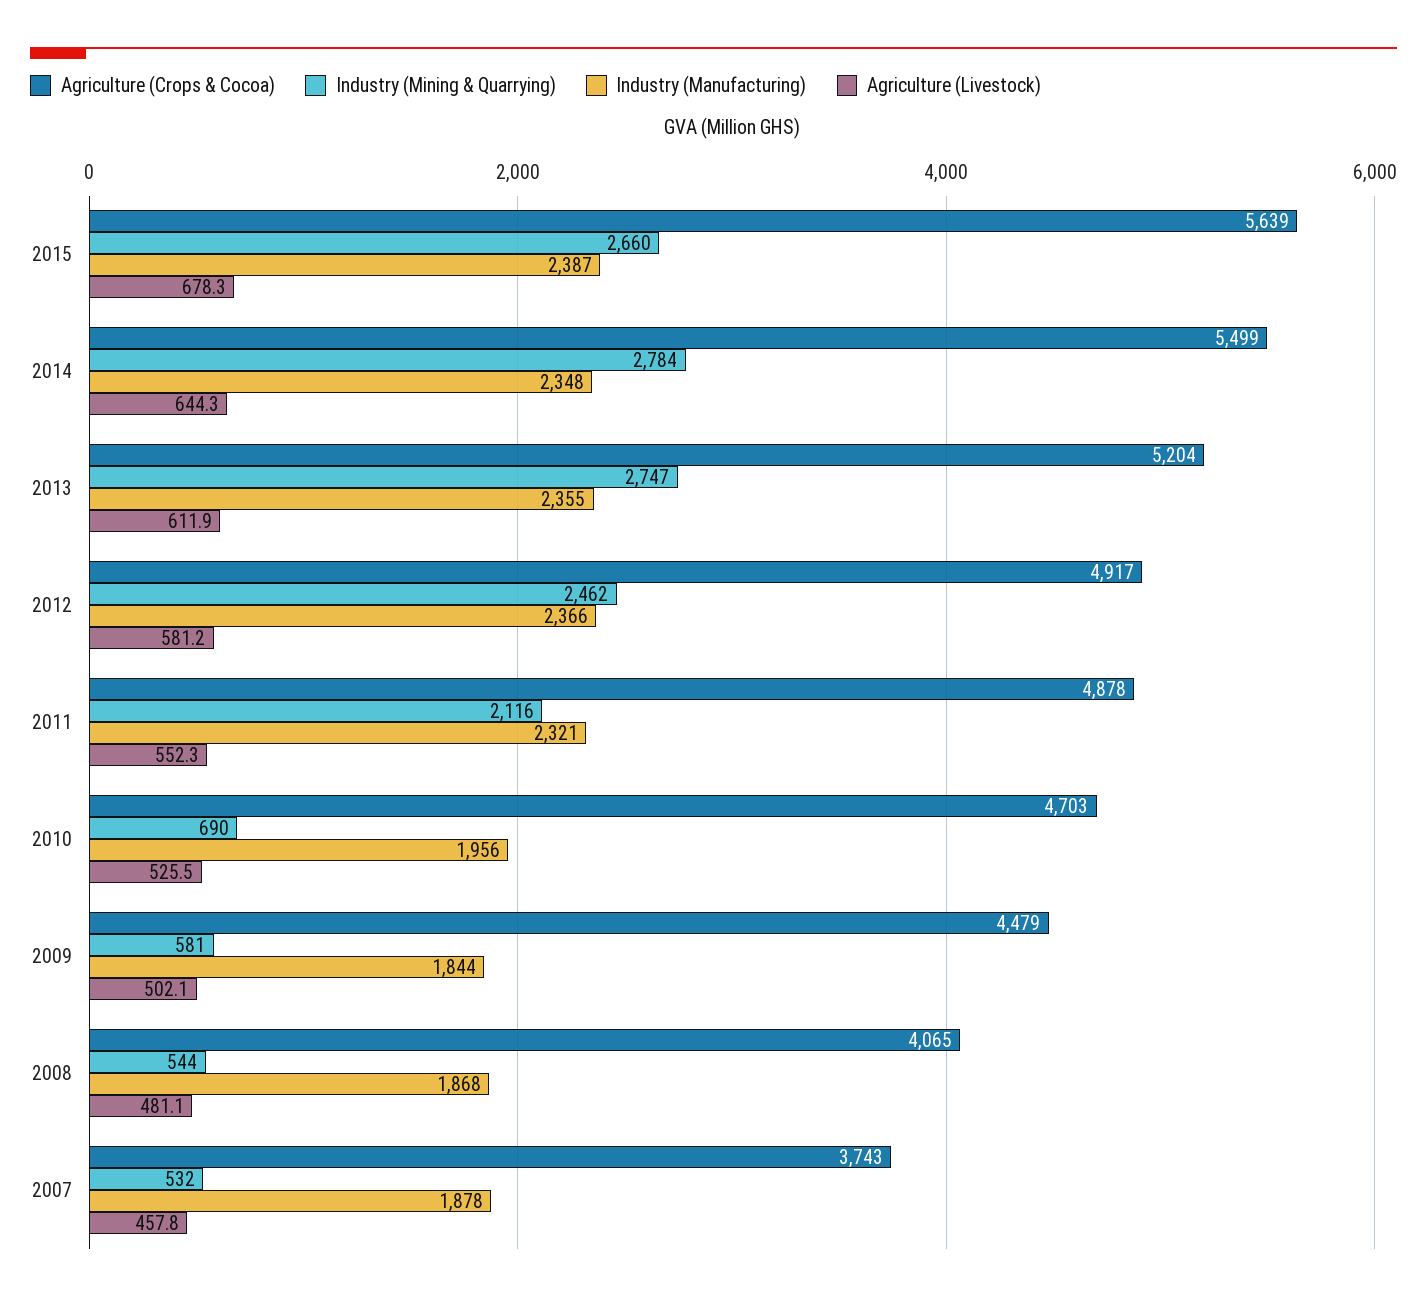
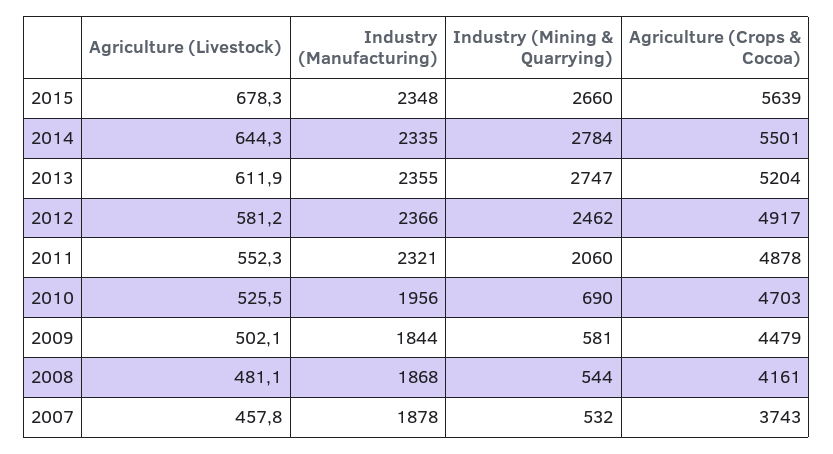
Industry (Manufacturing), 2015: 2387 -> 2348
Agriculture (Crops & Cocoa), 2014: 5499 -> 5501
Industry (Manufacturing), 2014: 2348 -> 2335
Industry (Mining & Quarrying), 2011: 2116 -> 2060
Agriculture (Crops & Cocoa), 2008: 4065 -> 4161

